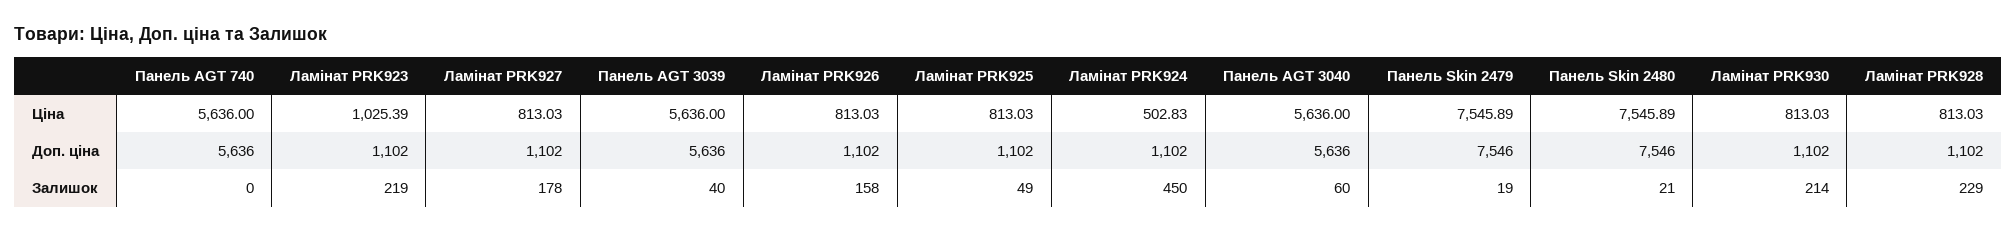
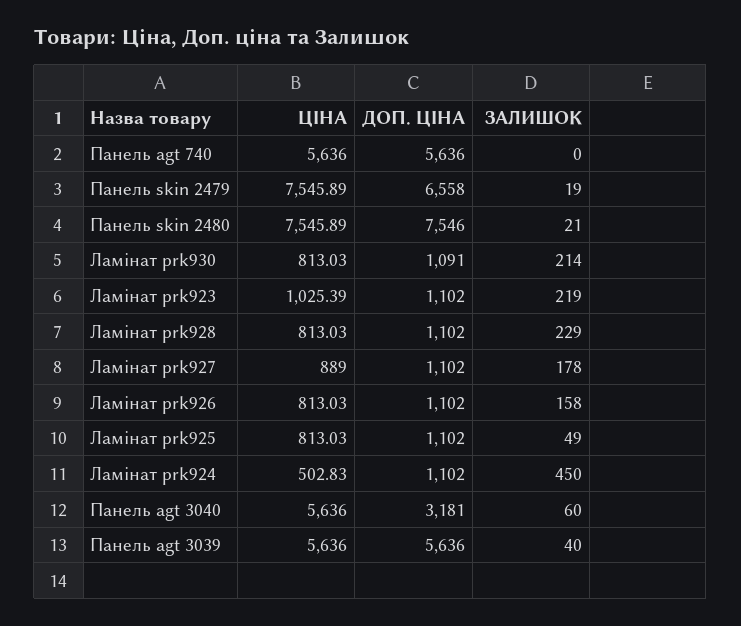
Ламінат PRK927, Ціна: 813.03 -> 889
Панель AGT 3040, Доп. ціна: 5636 -> 3181
Панель Skin 2479, Доп. ціна: 7546 -> 6558
Ламінат PRK930, Доп. ціна: 1102 -> 1091

